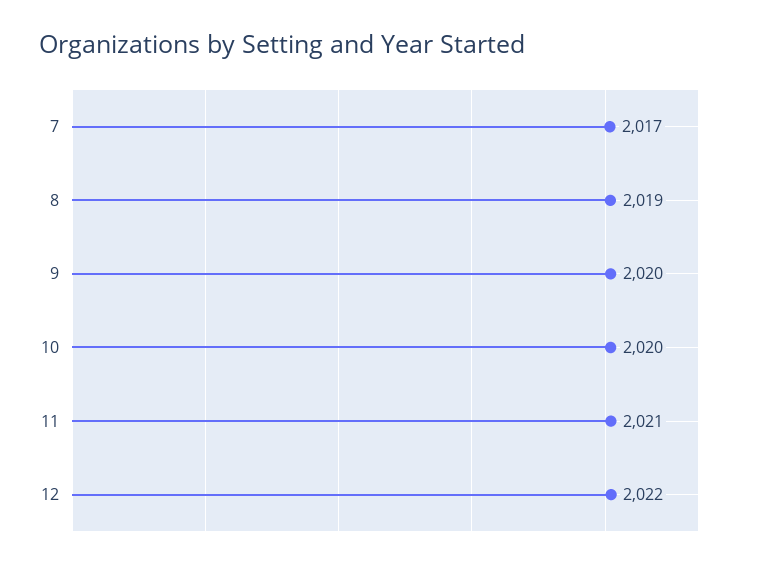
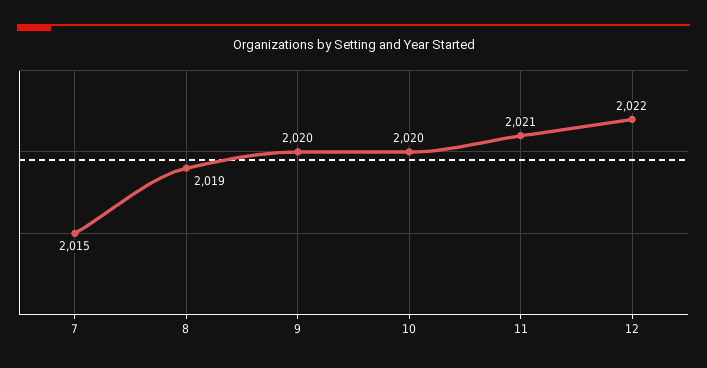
7: 2017 -> 2015

